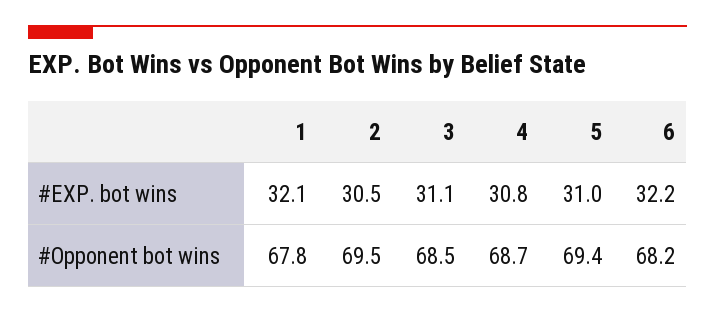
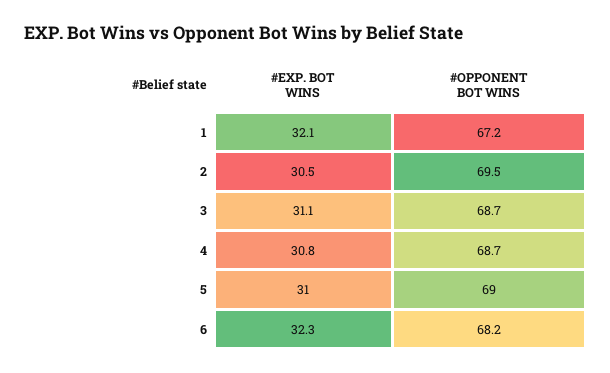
6, #EXP. bot wins: 32.2 -> 32.3
1, #Opponent bot wins: 67.8 -> 67.2
3, #Opponent bot wins: 68.5 -> 68.7
5, #Opponent bot wins: 69.4 -> 69

